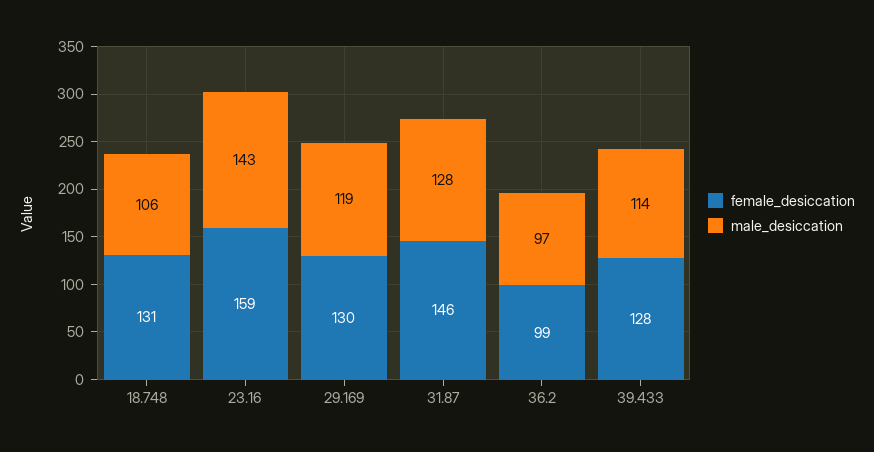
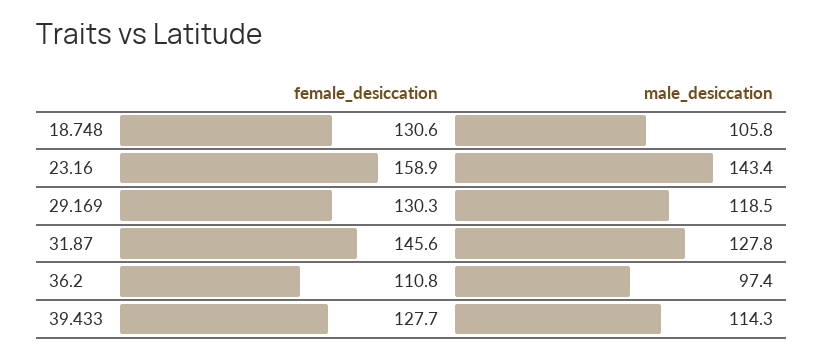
female_desiccation, 36.2: 99 -> 110.8

